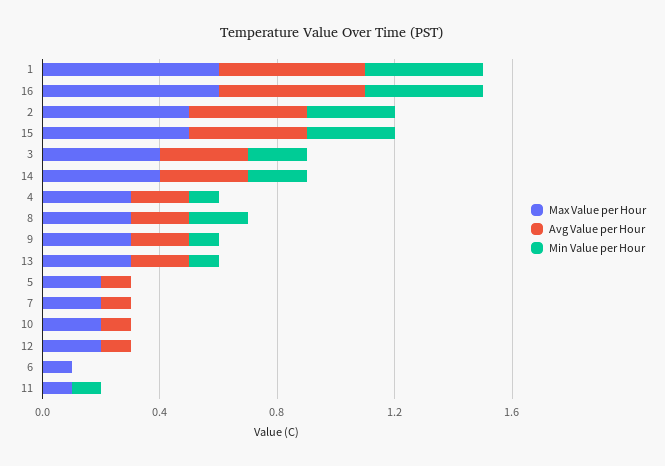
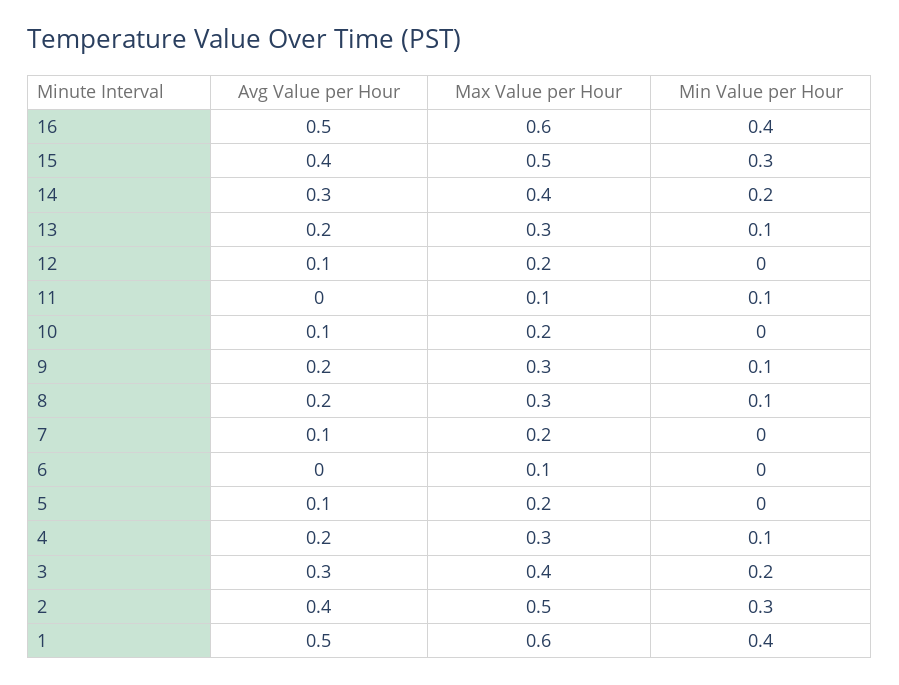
Min Value per Hour, 8: 0.2 -> 0.1

